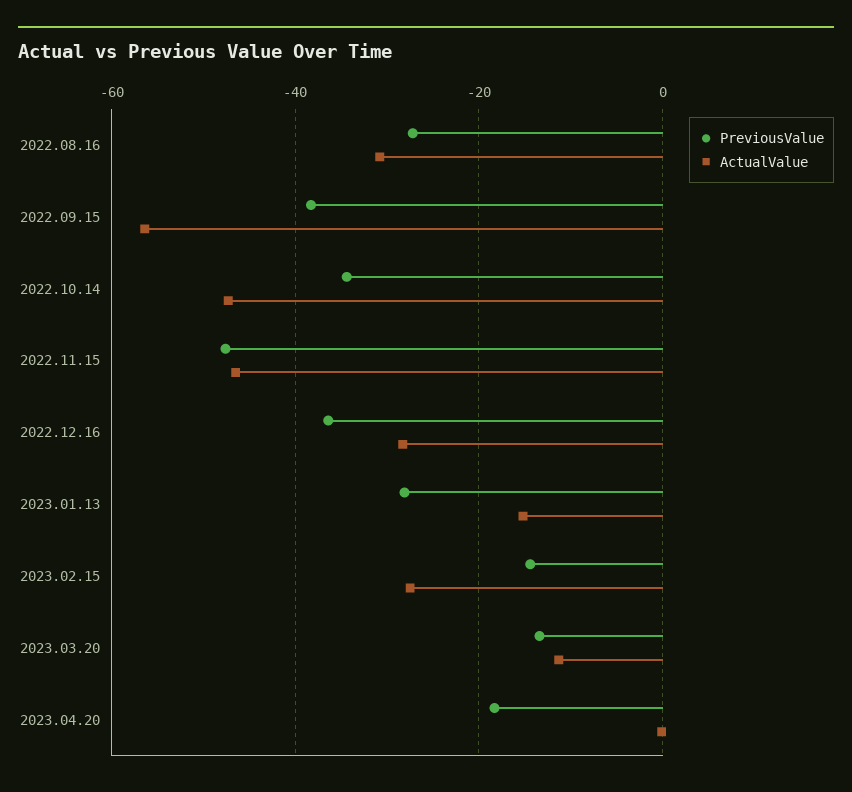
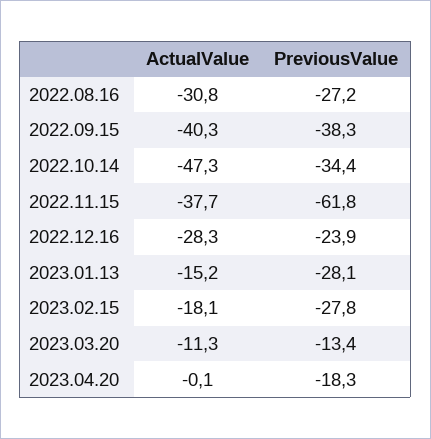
ActualValue, 2022.09.15: -56 -> -40.3
PreviousValue, 2022.11.15: -48 -> -61.8
ActualValue, 2022.11.15: -46 -> -37.7
PreviousValue, 2022.12.16: -36 -> -23.9
PreviousValue, 2023.02.15: -14 -> -27.8
ActualValue, 2023.02.15: -28 -> -18.1

